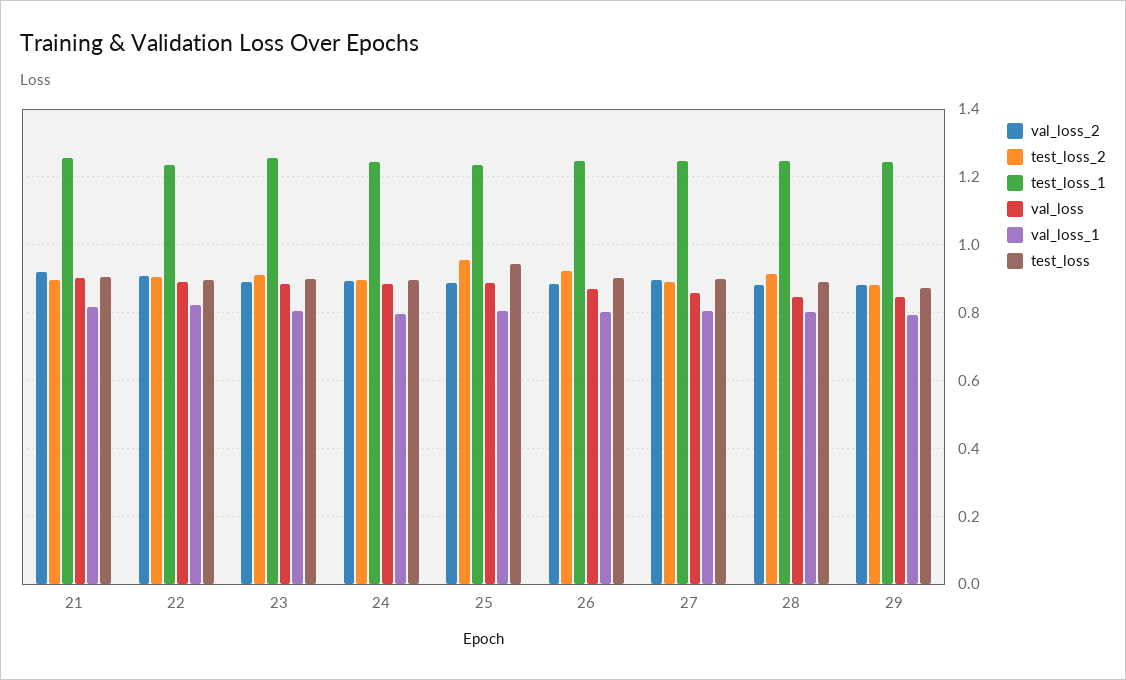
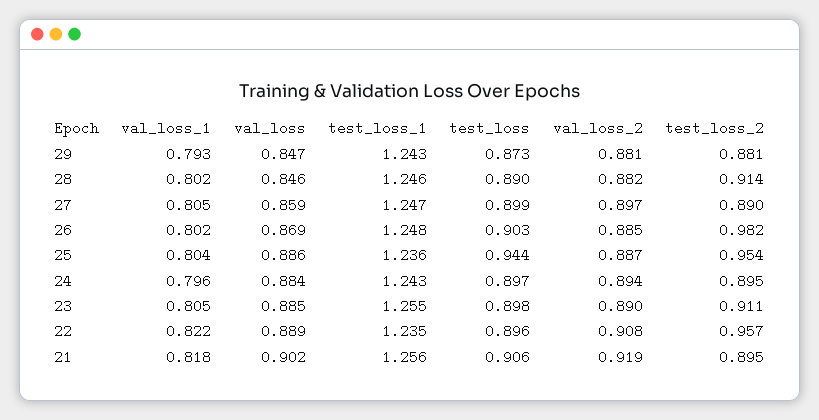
test_loss_2, 22: 0.9 -> 0.957
test_loss_2, 26: 0.92 -> 0.982

